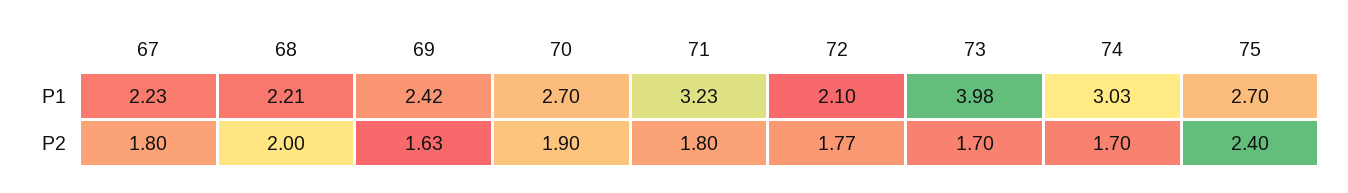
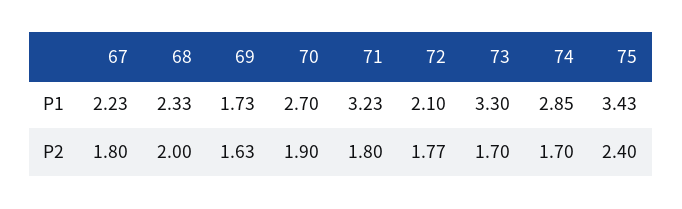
68, P1: 2.21 -> 2.33
69, P1: 2.42 -> 1.73
73, P1: 3.98 -> 3.3
74, P1: 3.03 -> 2.85
75, P1: 2.7 -> 3.43

